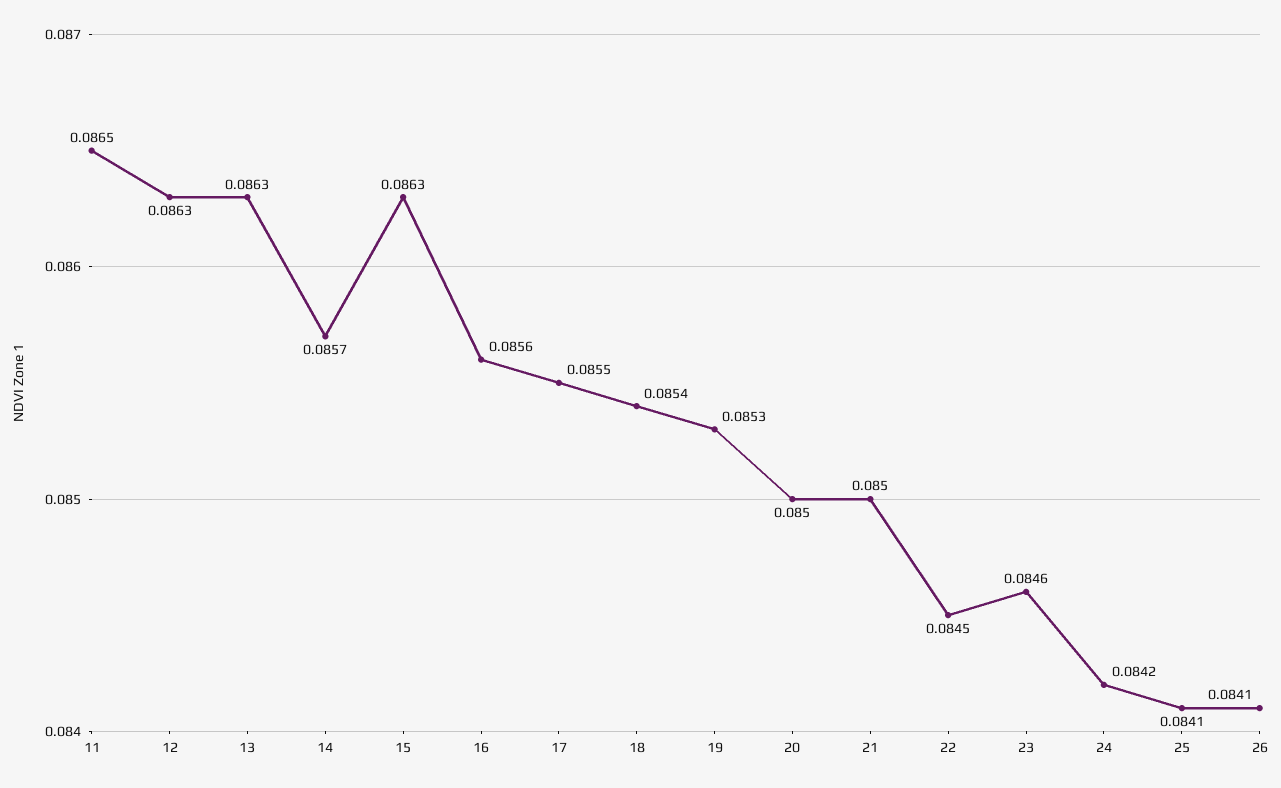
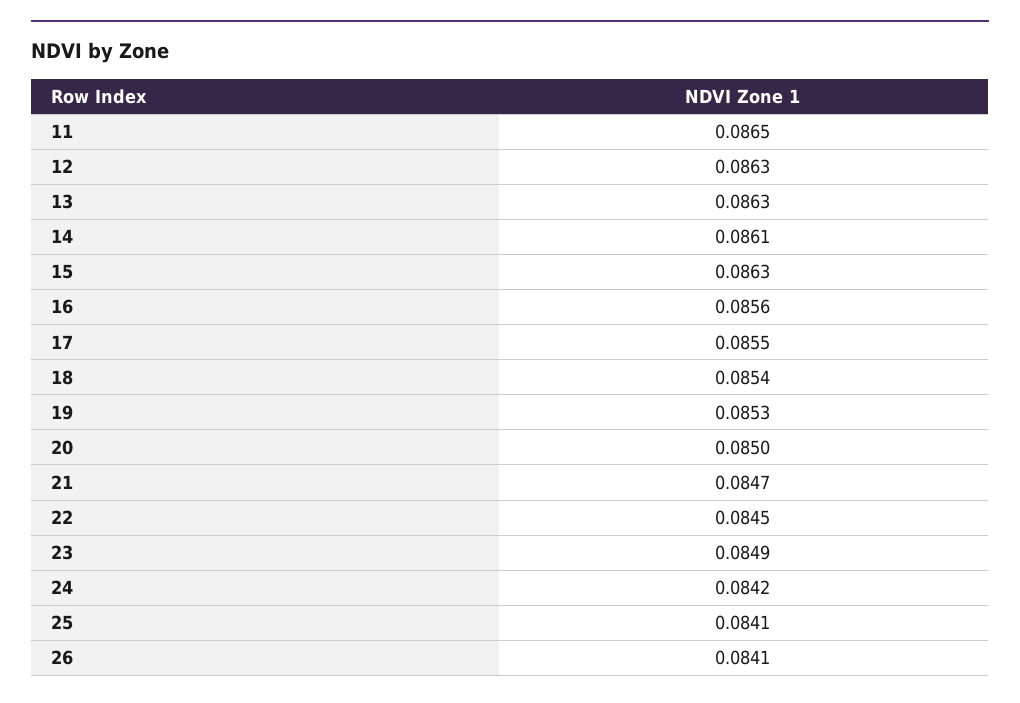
14: 0.0857 -> 0.0861
21: 0.085 -> 0.0847
23: 0.0846 -> 0.0849

